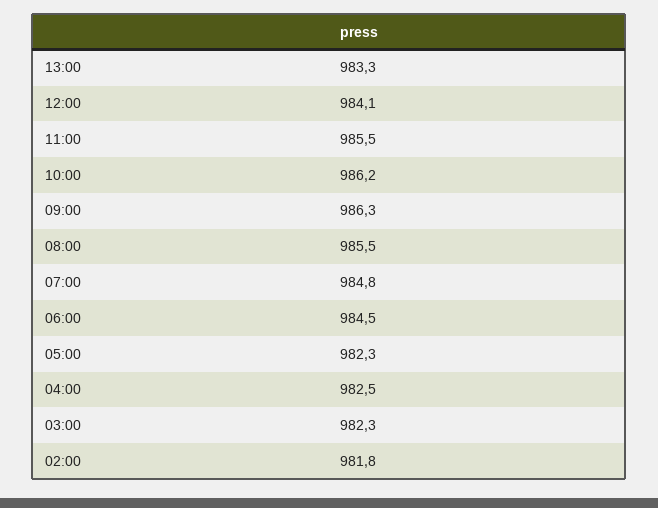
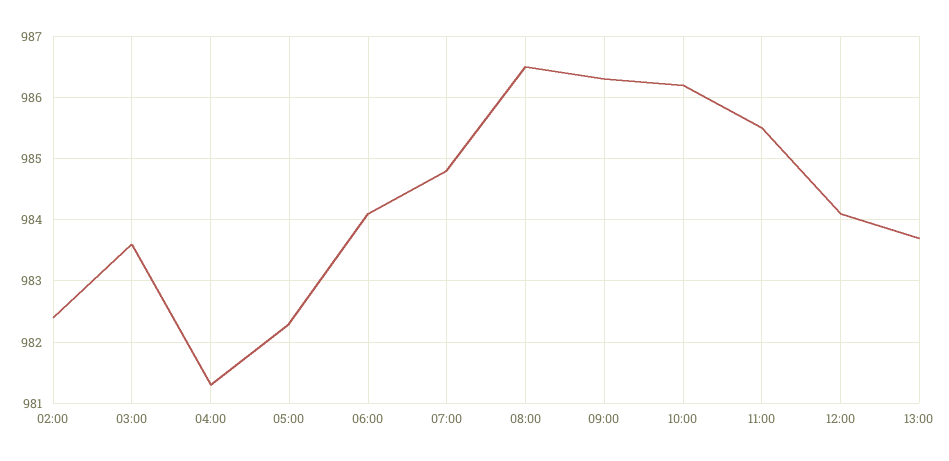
13:00: 983.3 -> 983.7
08:00: 985.5 -> 986.5
06:00: 984.5 -> 984.1
04:00: 982.5 -> 981.3
03:00: 982.3 -> 983.6
02:00: 981.8 -> 982.4

